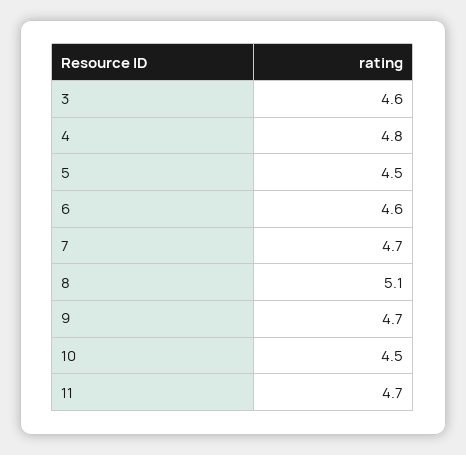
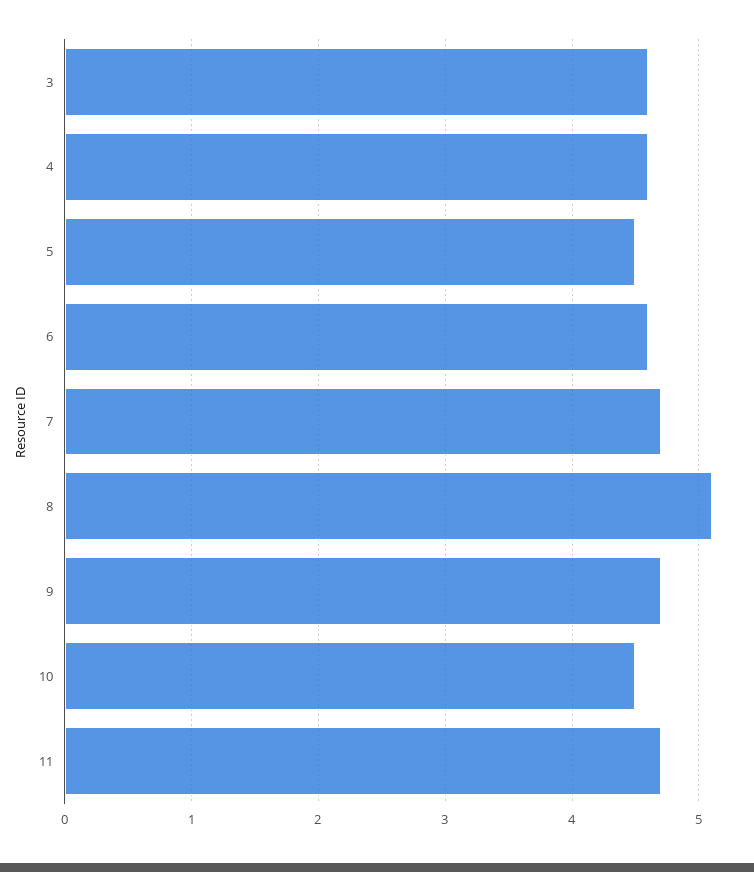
4: 4.8 -> 4.6

